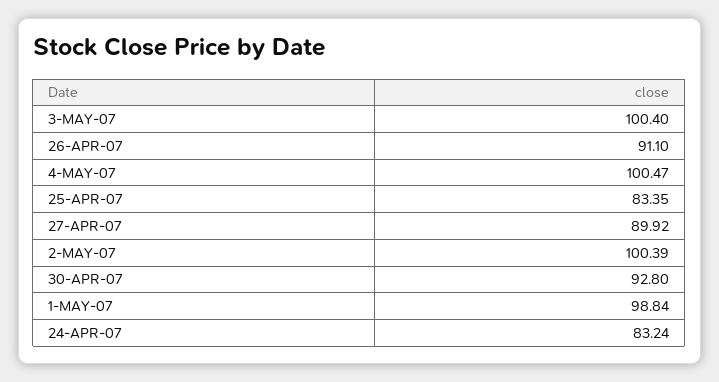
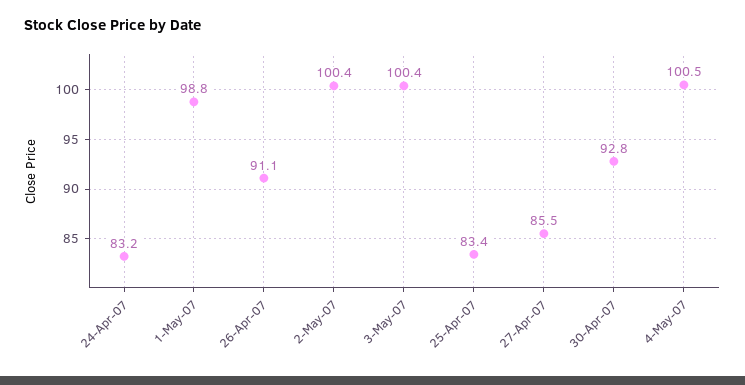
27-APR-07: 89.92 -> 85.5

